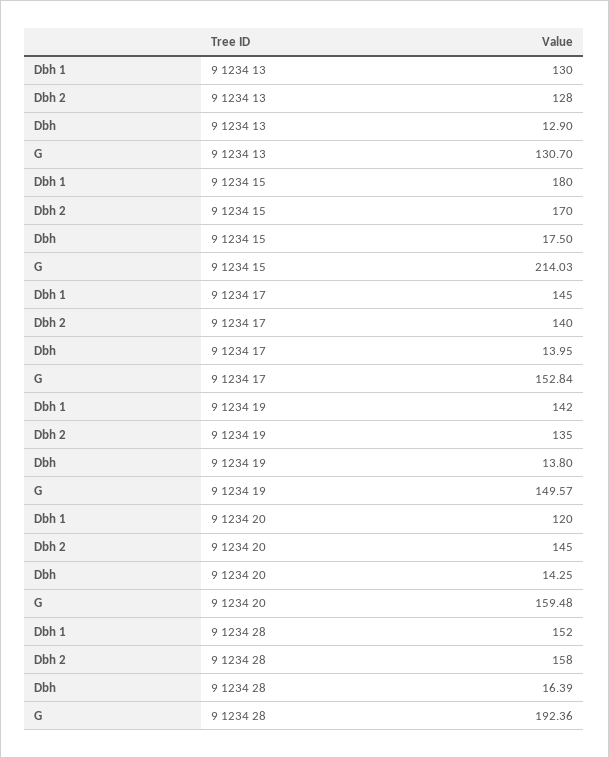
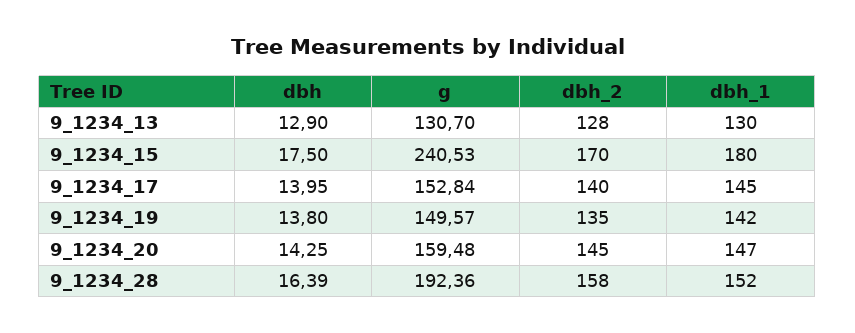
G, 9 1234 15: 214.03 -> 240.53
Dbh 1, 9 1234 20: 120 -> 147

